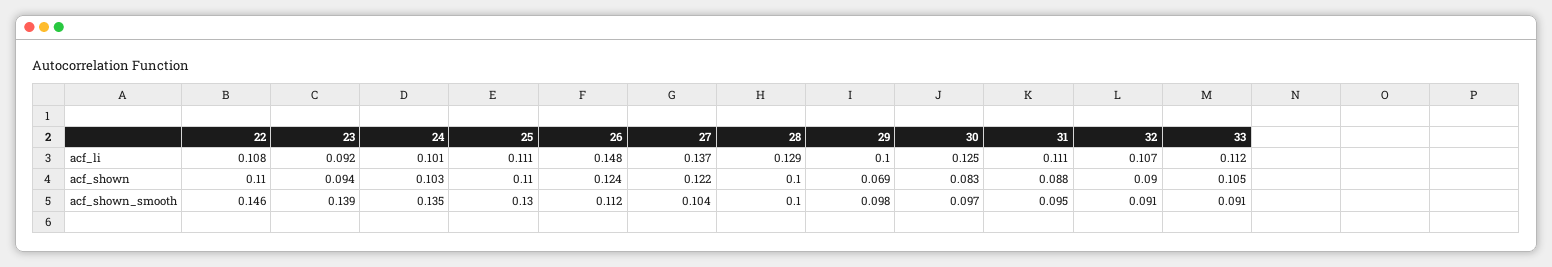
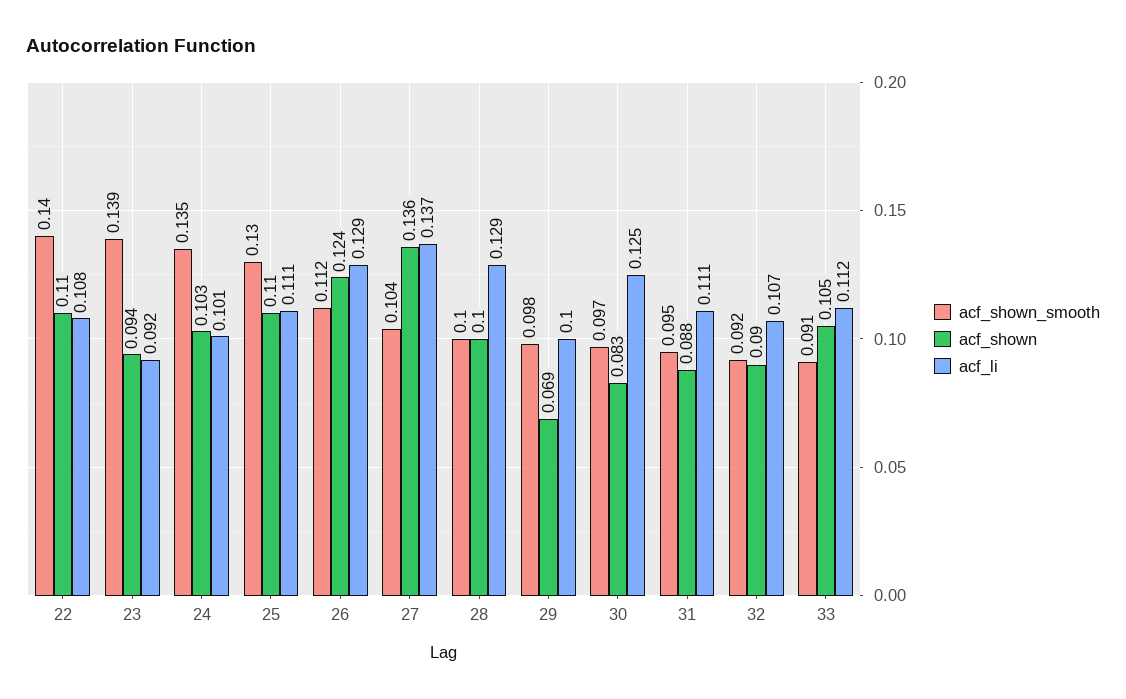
acf_li, 26: 0.148 -> 0.129
acf_shown, 27: 0.122 -> 0.136
acf_shown_smooth, 22: 0.146 -> 0.14
acf_shown_smooth, 32: 0.091 -> 0.092

